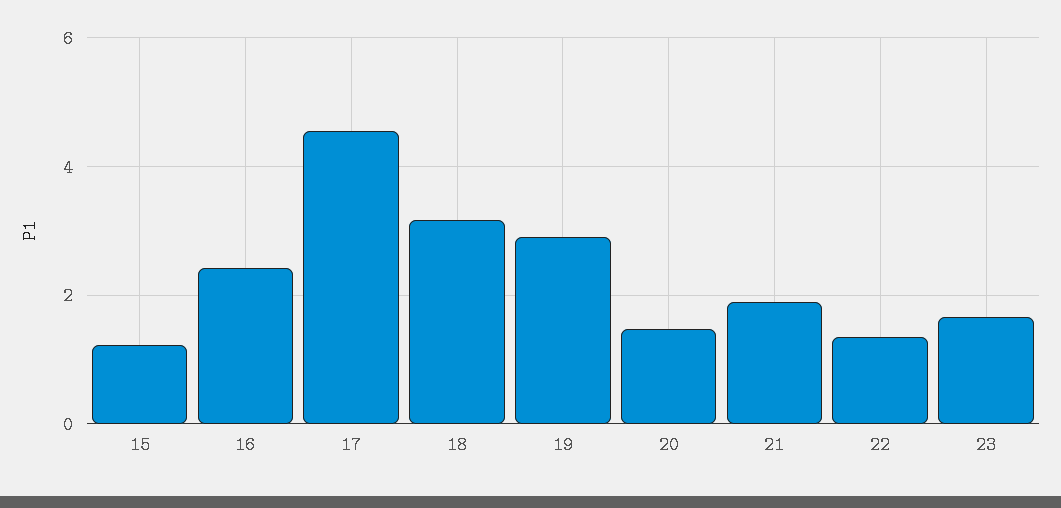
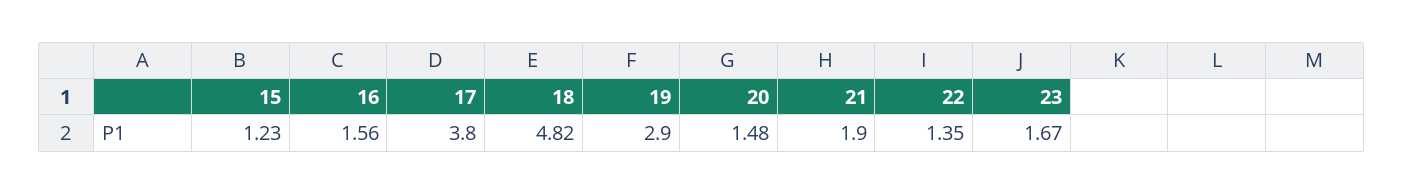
16: 2.4 -> 1.56
17: 4.6 -> 3.8
18: 3.2 -> 4.82

